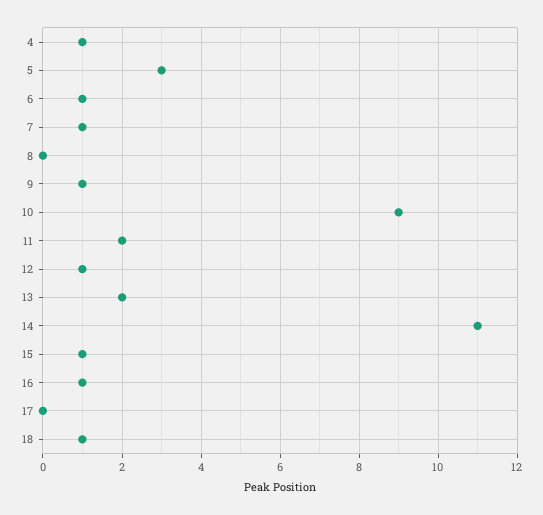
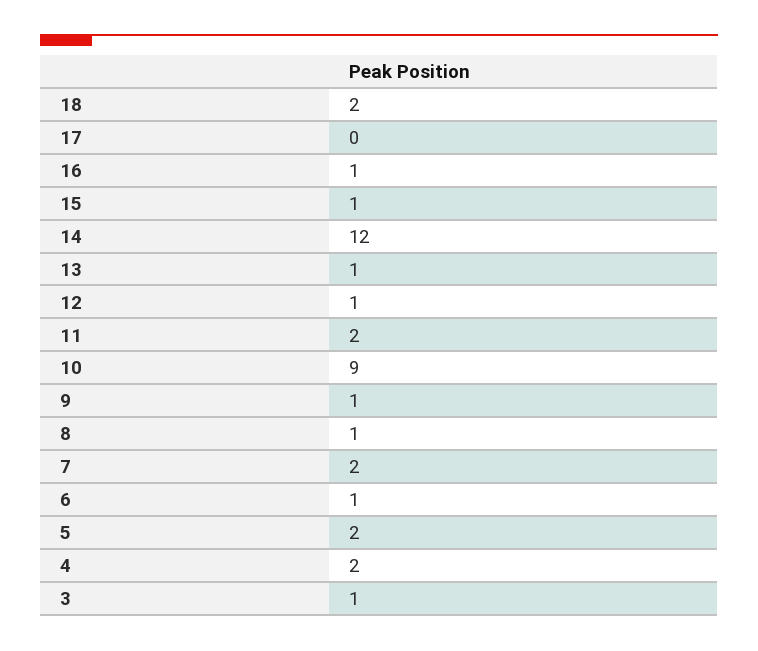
4: 1 -> 2
5: 3 -> 2
7: 1 -> 2
8: 0 -> 1
13: 2 -> 1
14: 11 -> 12
18: 1 -> 2
3: none -> 1

